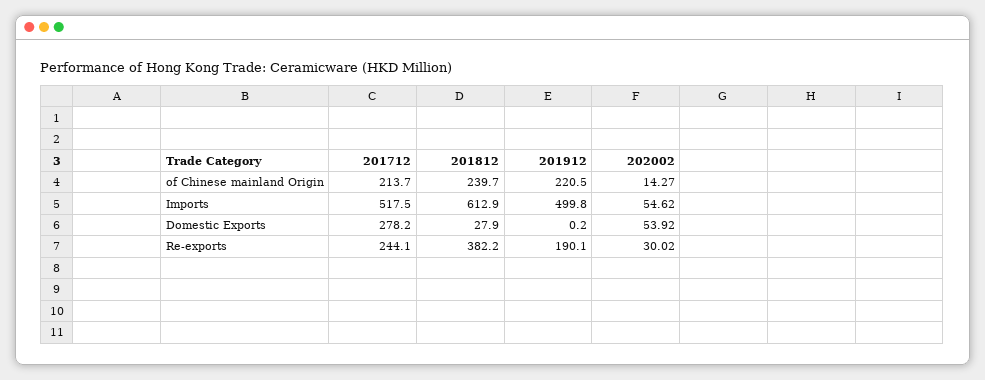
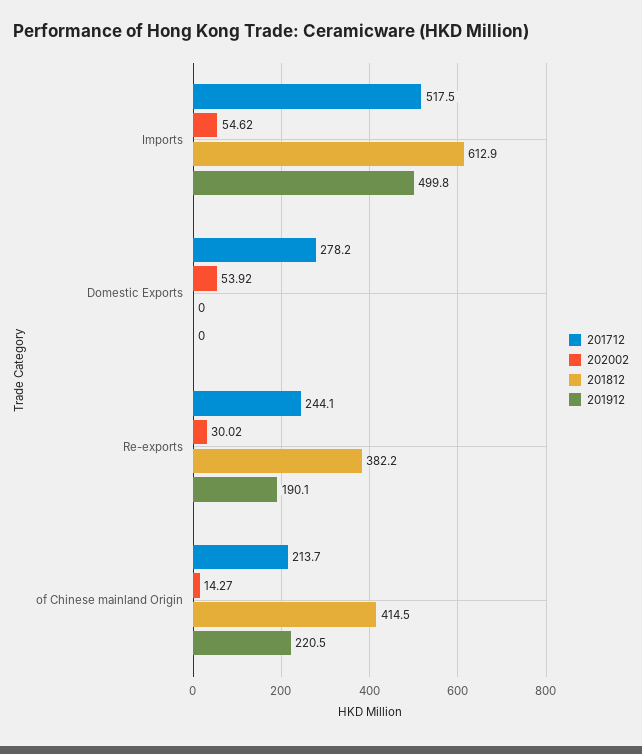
201812, of Chinese mainland Origin: 239.7 -> 414.5
201812, Domestic Exports: 27.9 -> 0
201912, Domestic Exports: 0.2 -> 0

